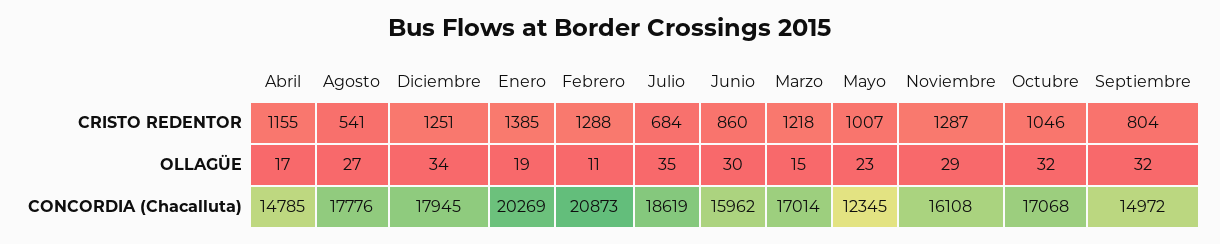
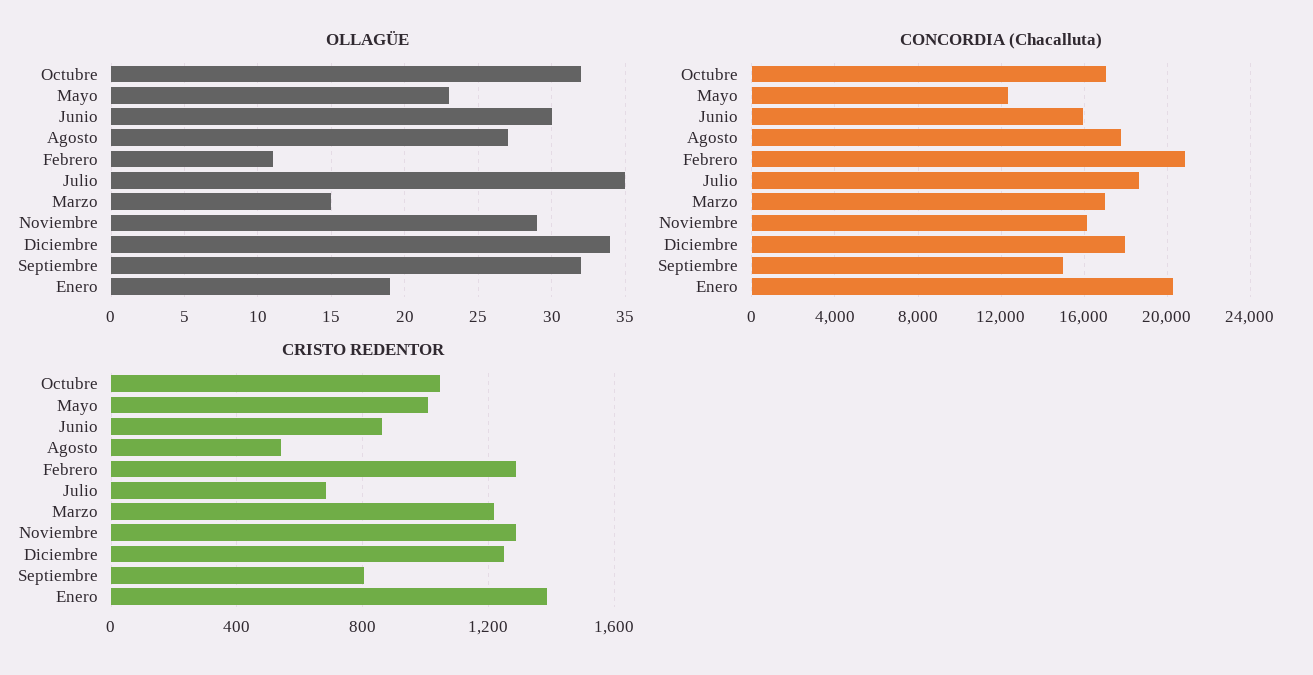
CRISTO REDENTOR, Abril: 1155 -> none
OLLAGÜE, Abril: 17 -> none
CONCORDIA (Chacalluta), Abril: 14785 -> none

